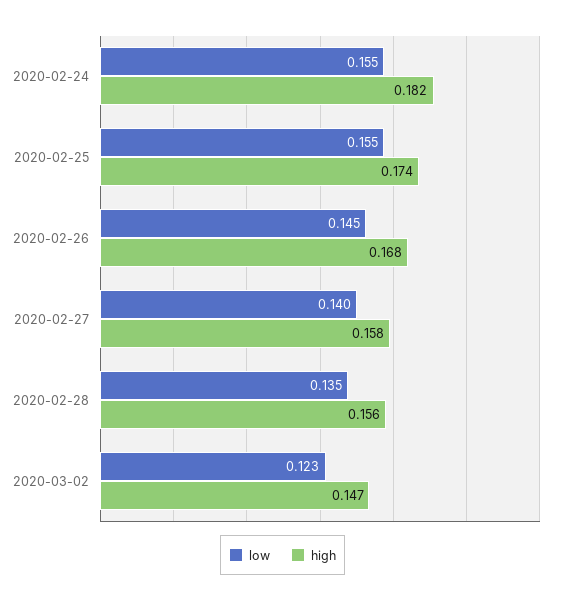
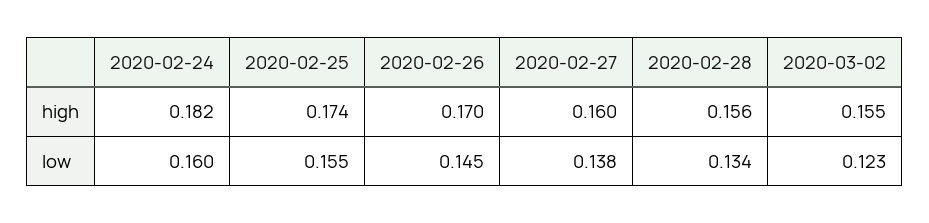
low, 2020-02-24: 0.155 -> 0.16
high, 2020-02-26: 0.168 -> 0.17
low, 2020-02-27: 0.14 -> 0.138
high, 2020-02-27: 0.158 -> 0.16
low, 2020-02-28: 0.135 -> 0.134
high, 2020-03-02: 0.147 -> 0.155

